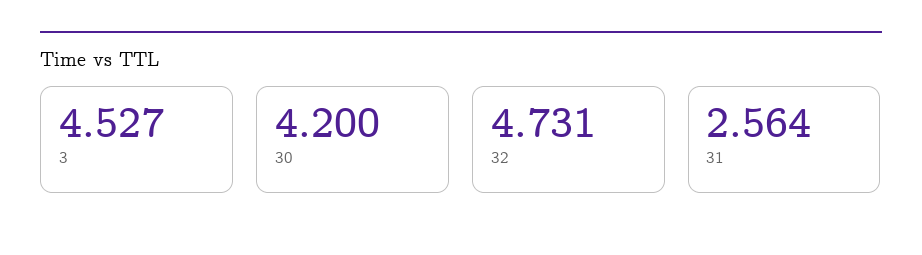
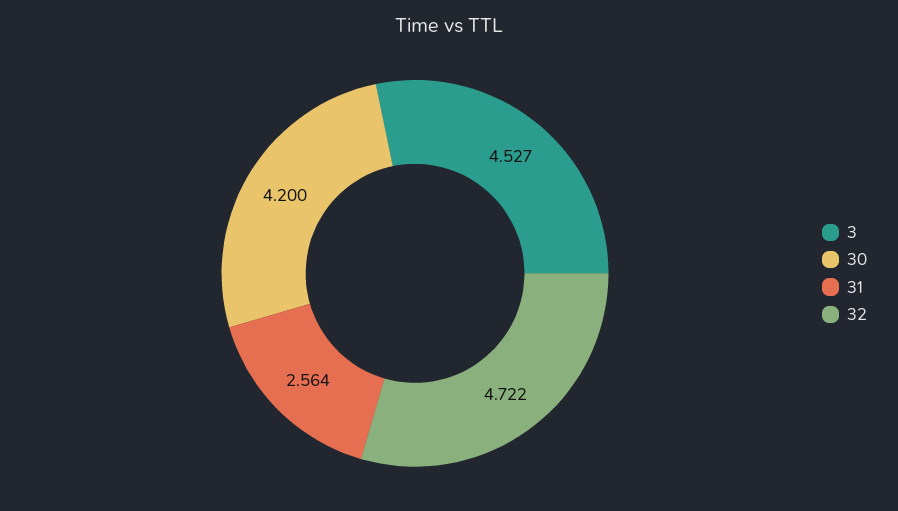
32: 4.731 -> 4.722

